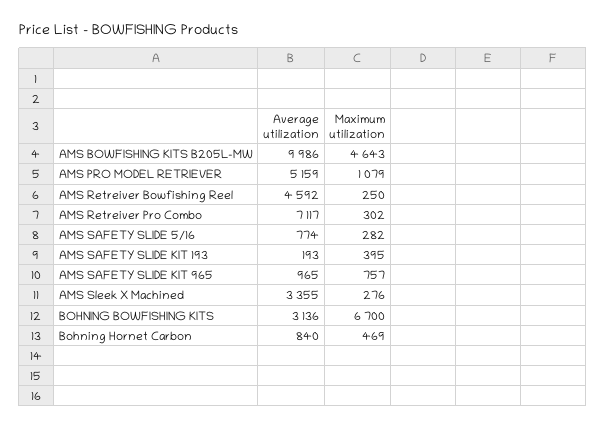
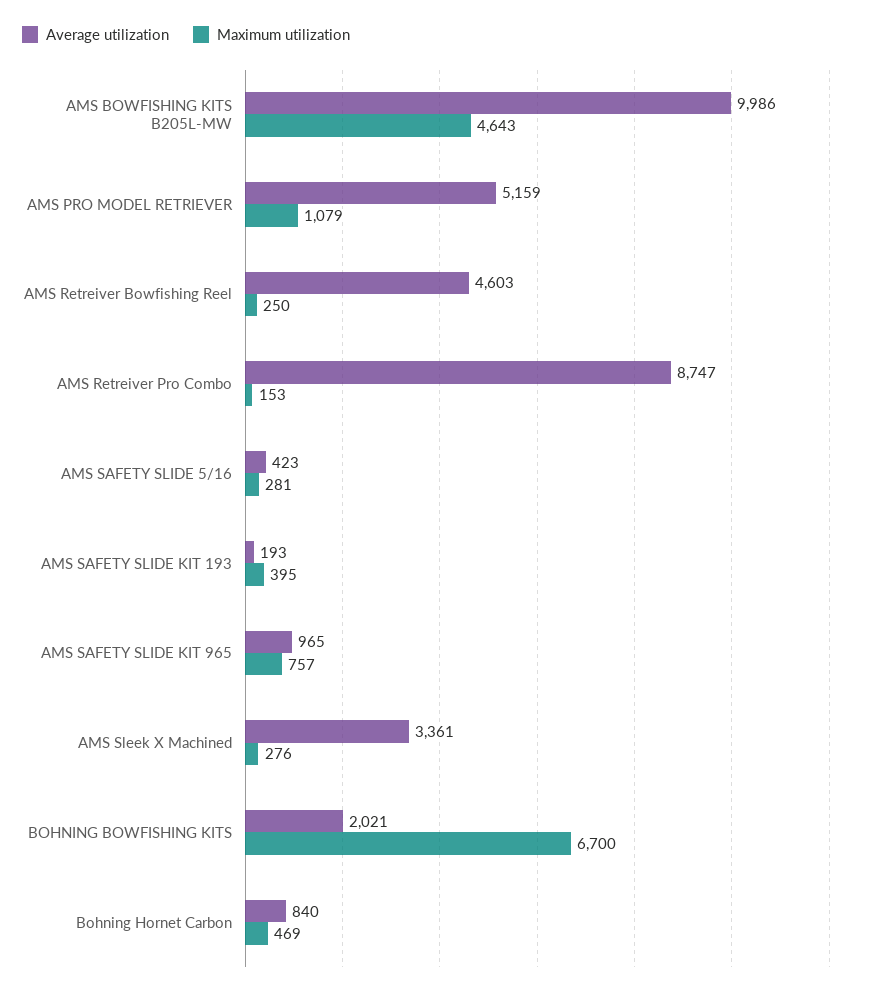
Average utilization, AMS Retreiver Bowfishing Reel: 4592 -> 4603
Average utilization, AMS Retreiver Pro Combo: 7117 -> 8747
Maximum utilization, AMS Retreiver Pro Combo: 302 -> 153
Average utilization, AMS SAFETY SLIDE 5/16: 774 -> 423
Maximum utilization, AMS SAFETY SLIDE 5/16: 282 -> 281
Average utilization, AMS Sleek X Machined: 3355 -> 3361
Average utilization, BOHNING BOWFISHING KITS: 3136 -> 2021

